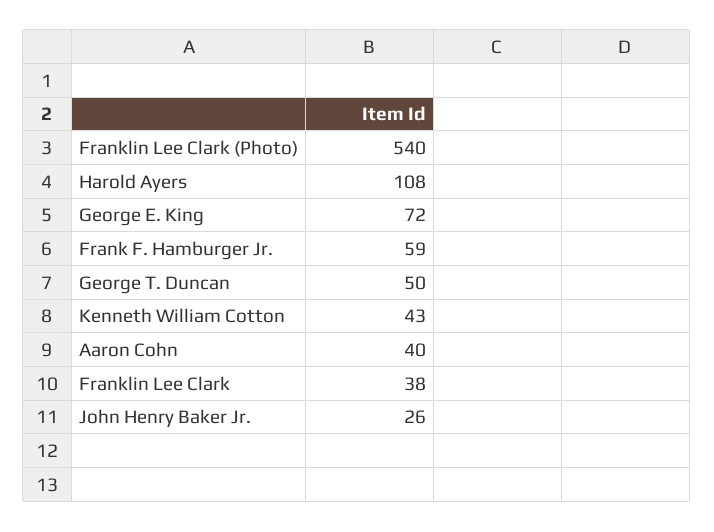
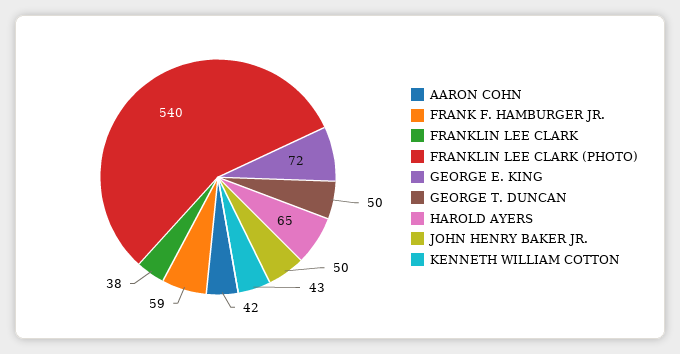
Harold Ayers: 108 -> 65
Aaron Cohn: 40 -> 42
John Henry Baker Jr.: 26 -> 50

